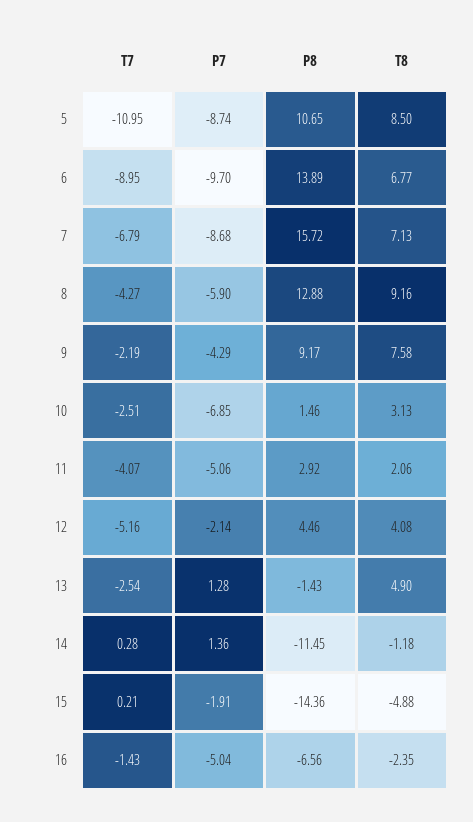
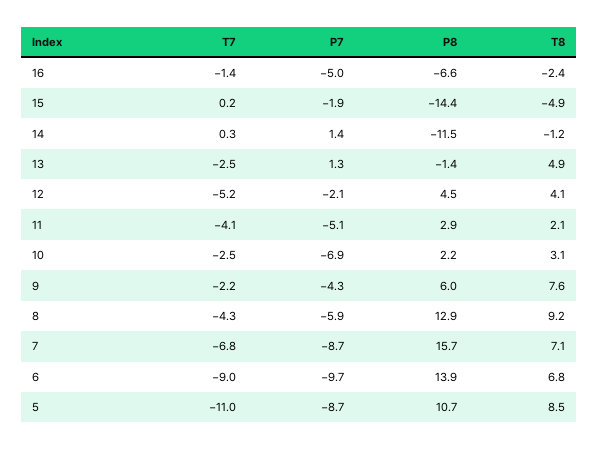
P8, 9: 9.17 -> 6
P8, 10: 1.46 -> 2.2

